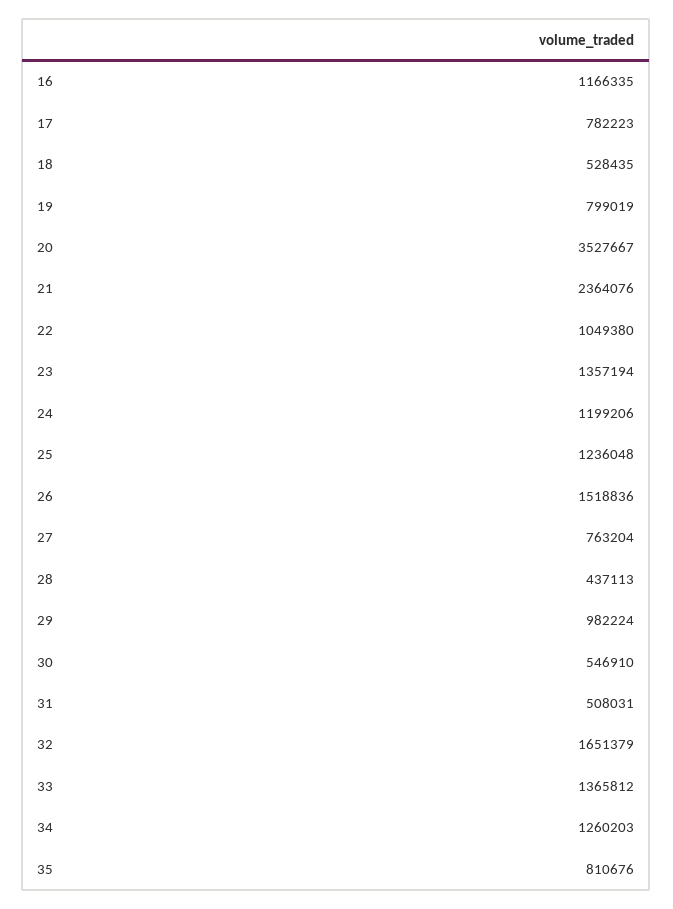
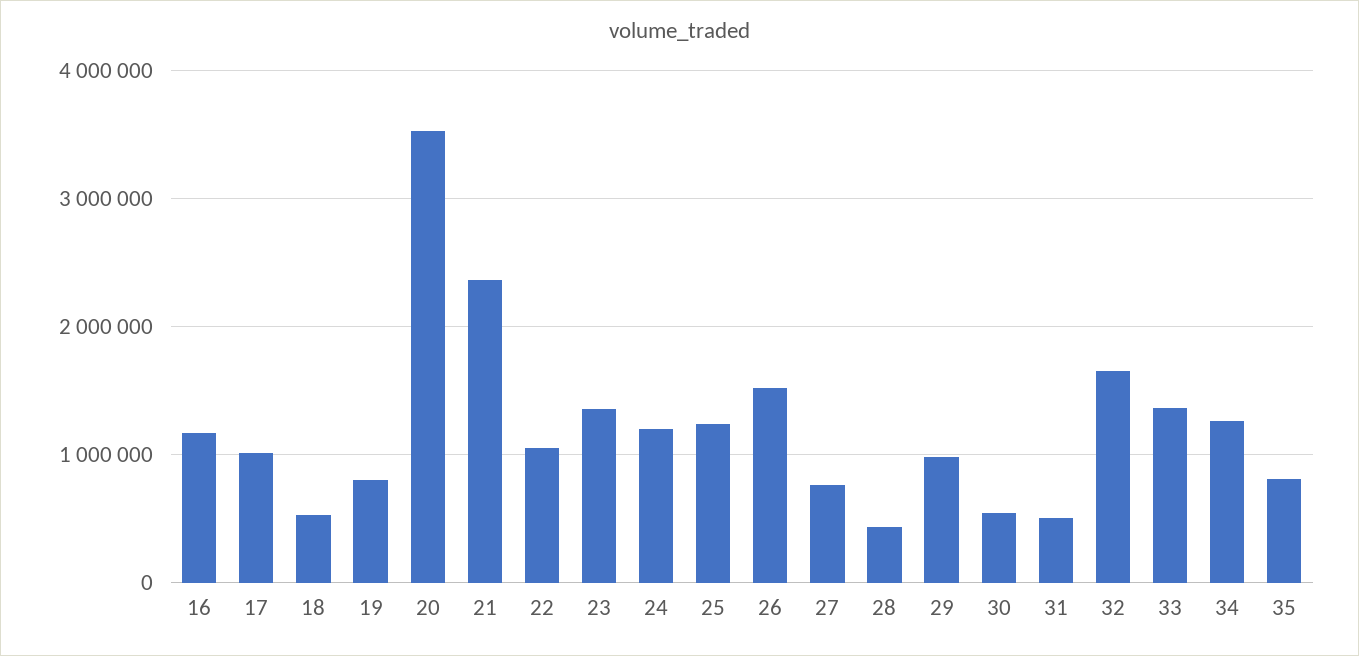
17: 782223 -> 1000000

